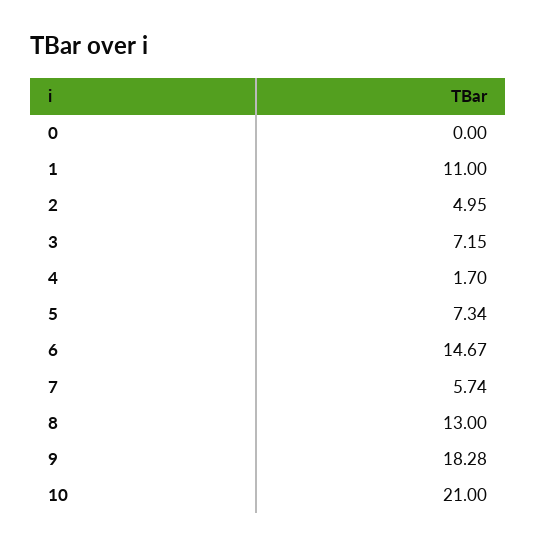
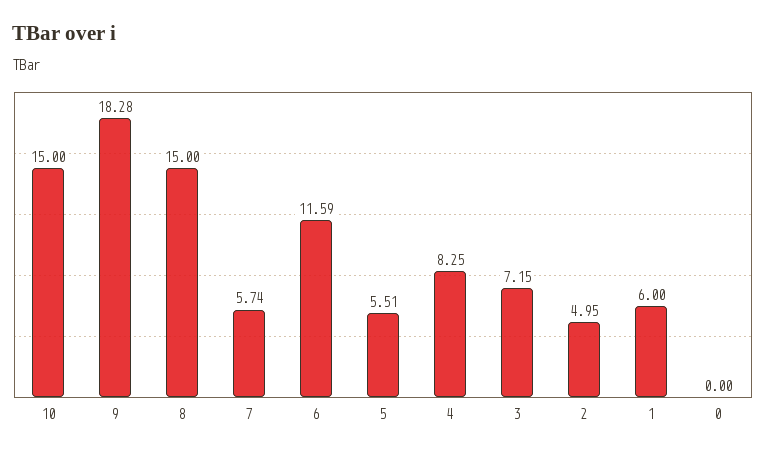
1: 11 -> 6
4: 1.7 -> 8.25
5: 7.34 -> 5.51
6: 14.67 -> 11.59
8: 13 -> 15
10: 21 -> 15

